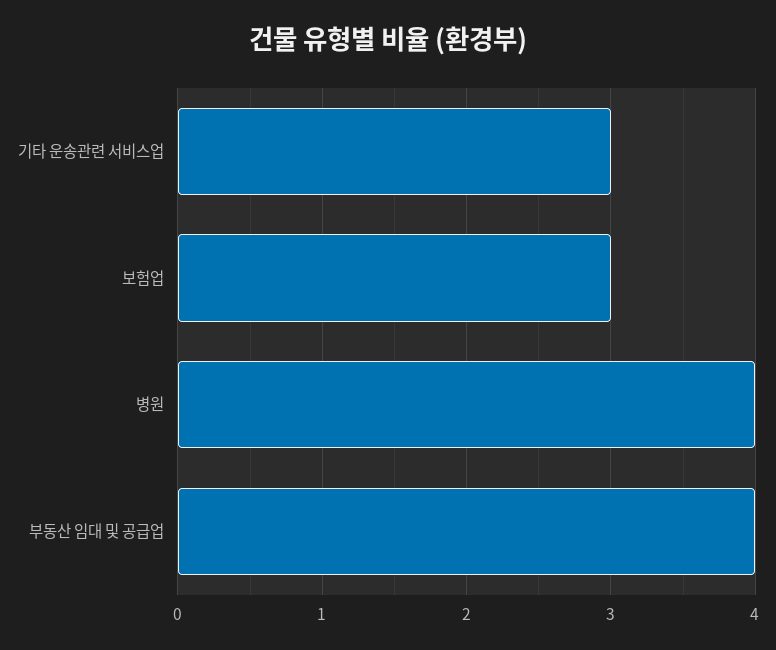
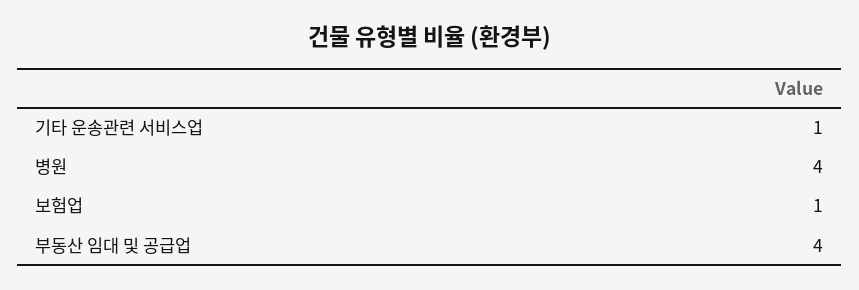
기타 운송관련 서비스업: 3 -> 1
보험업: 3 -> 1

